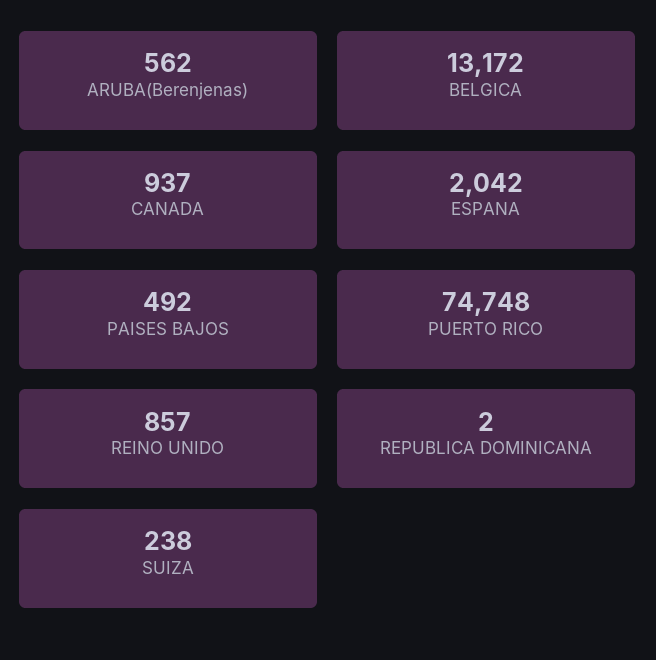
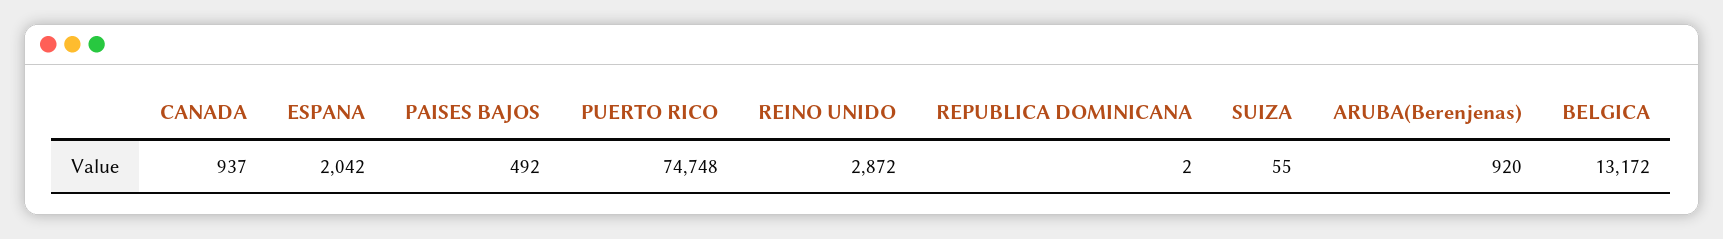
ARUBA(Berenjenas): 562 -> 920
REINO UNIDO: 857 -> 2872
SUIZA: 238 -> 55

